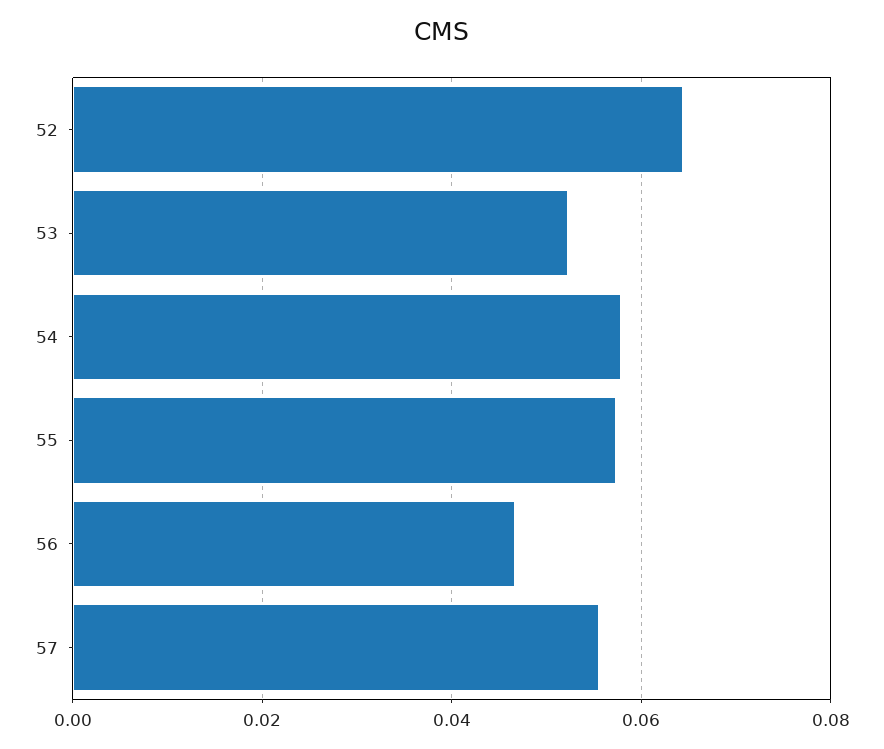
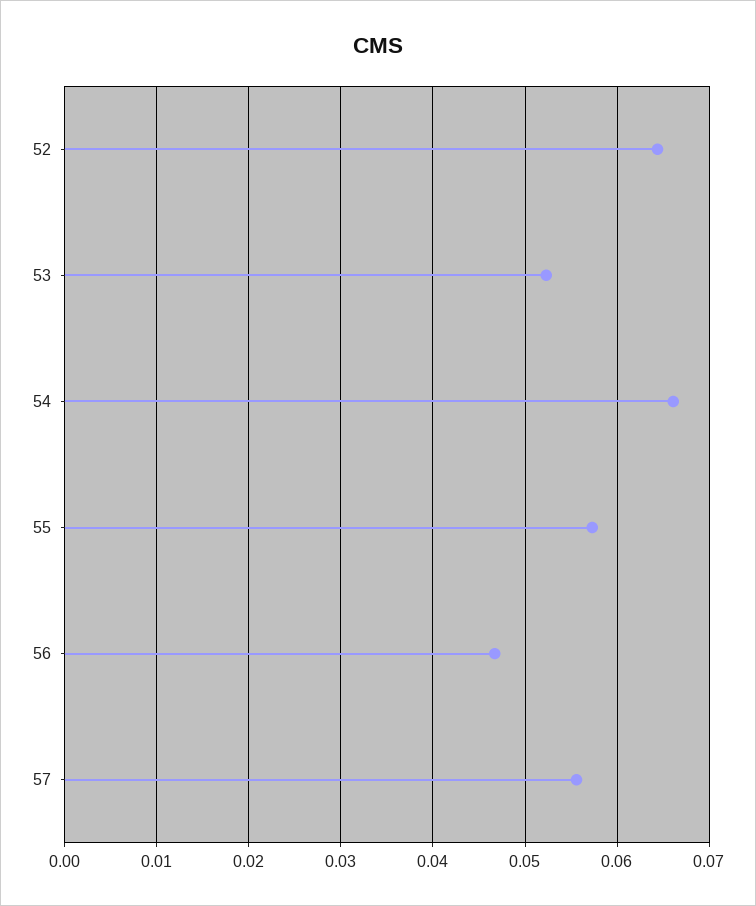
54: 0.058 -> 0.066

